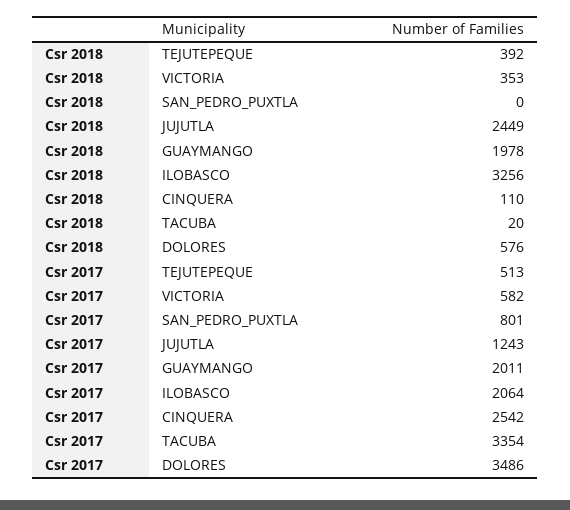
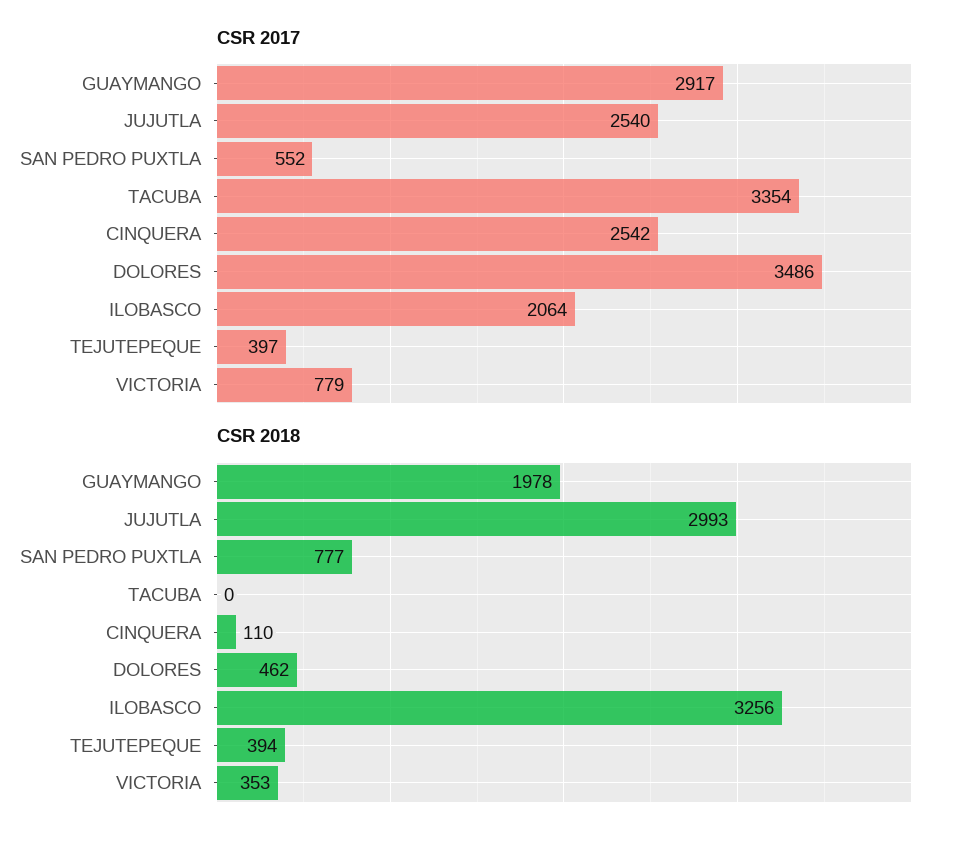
Csr 2018, TEJUTEPEQUE: 392 -> 394
Csr 2018, SAN_PEDRO_PUXTLA: 0 -> 777
Csr 2018, JUJUTLA: 2449 -> 2993
Csr 2018, TACUBA: 20 -> 0
Csr 2018, DOLORES: 576 -> 462
Csr 2017, TEJUTEPEQUE: 513 -> 397
Csr 2017, VICTORIA: 582 -> 779
Csr 2017, SAN_PEDRO_PUXTLA: 801 -> 552
Csr 2017, JUJUTLA: 1243 -> 2540
Csr 2017, GUAYMANGO: 2011 -> 2917

